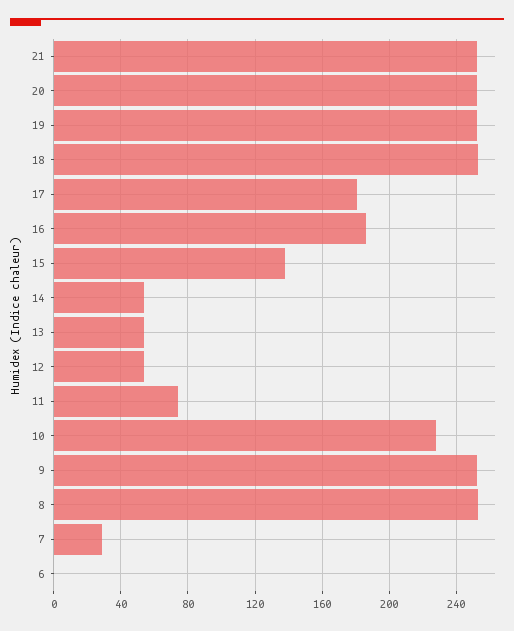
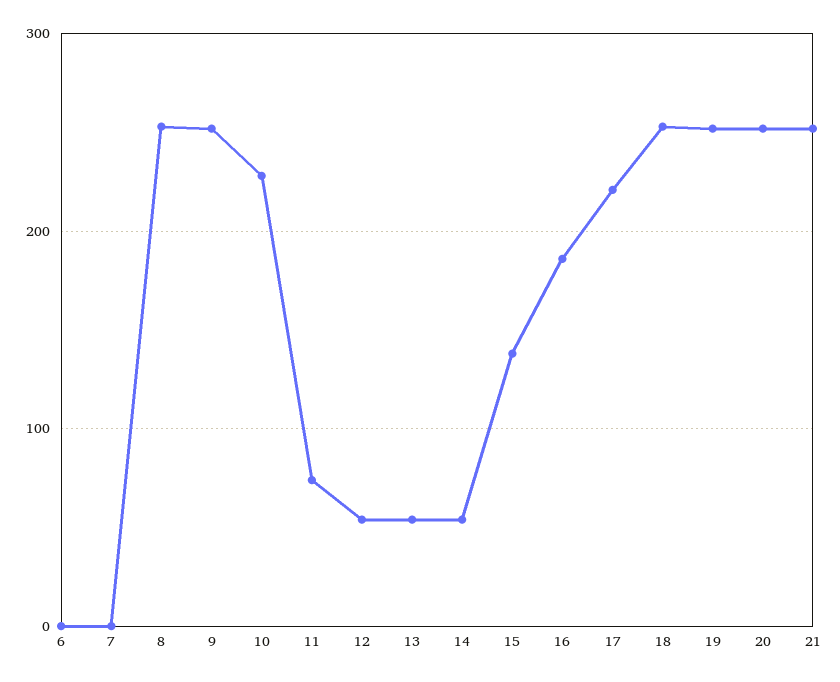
17: 180 -> 220
7: 30 -> 0

